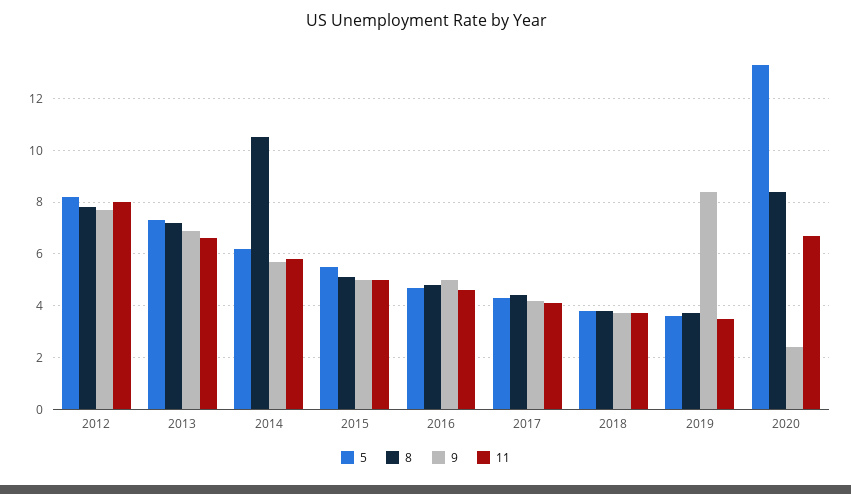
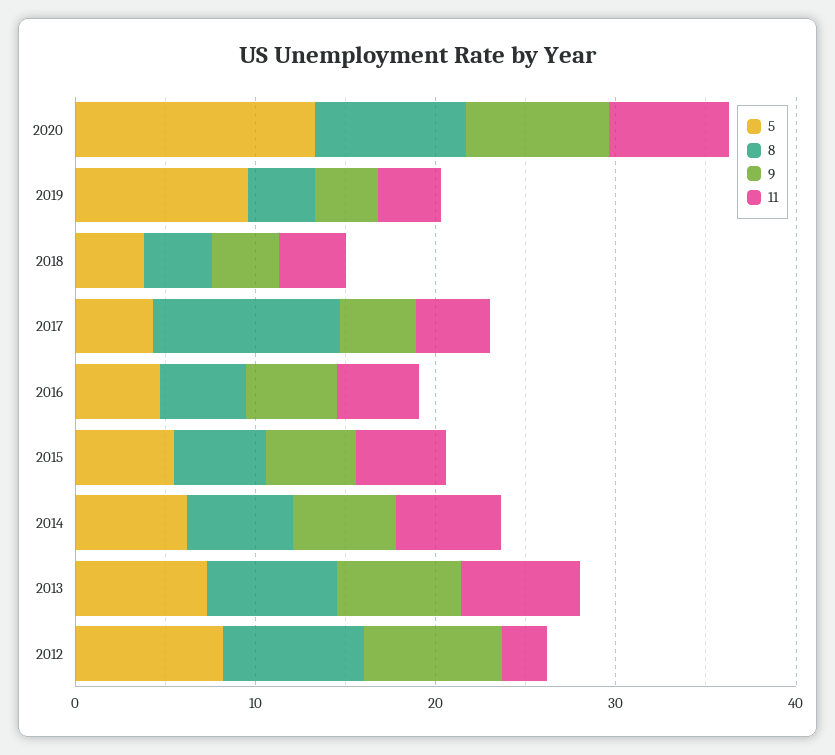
11, 2012: 8 -> 2
8, 2014: 10.5 -> 6
8, 2017: 4.5 -> 10
5, 2019: 3.5 -> 10
9, 2019: 8.5 -> 4
9, 2020: 2.5 -> 8

